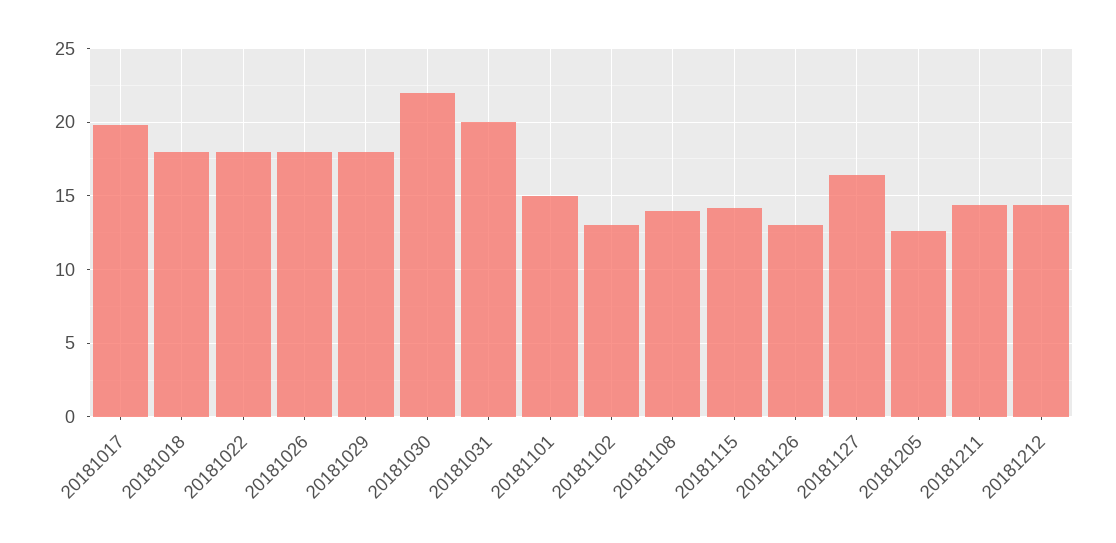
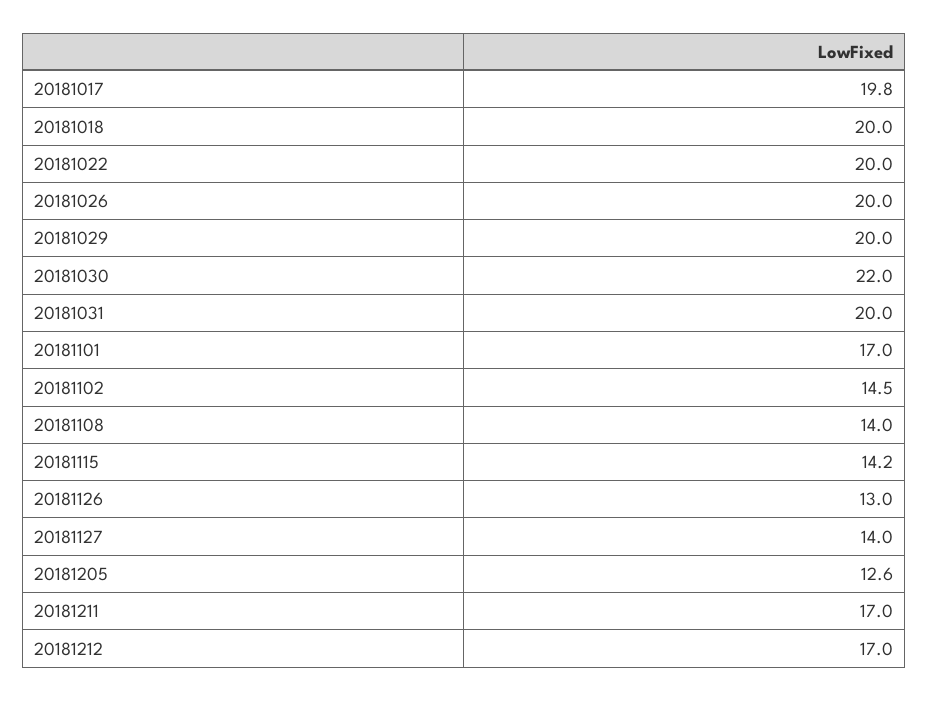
20181018: 18 -> 20
20181022: 18 -> 20
20181026: 18 -> 20
20181029: 18 -> 20
20181101: 15 -> 17
20181102: 13 -> 14.5
20181127: 16.5 -> 14
20181211: 14.5 -> 17
20181212: 14.5 -> 17

